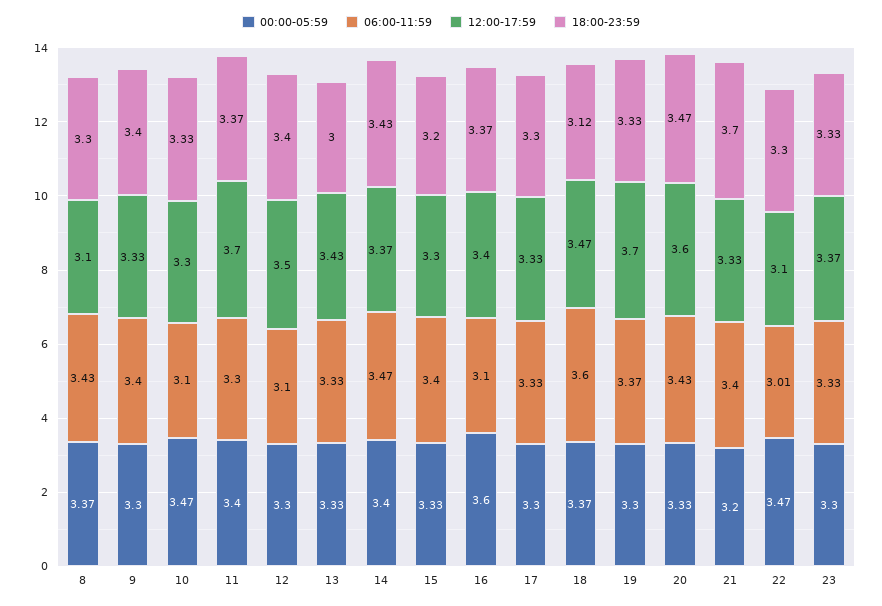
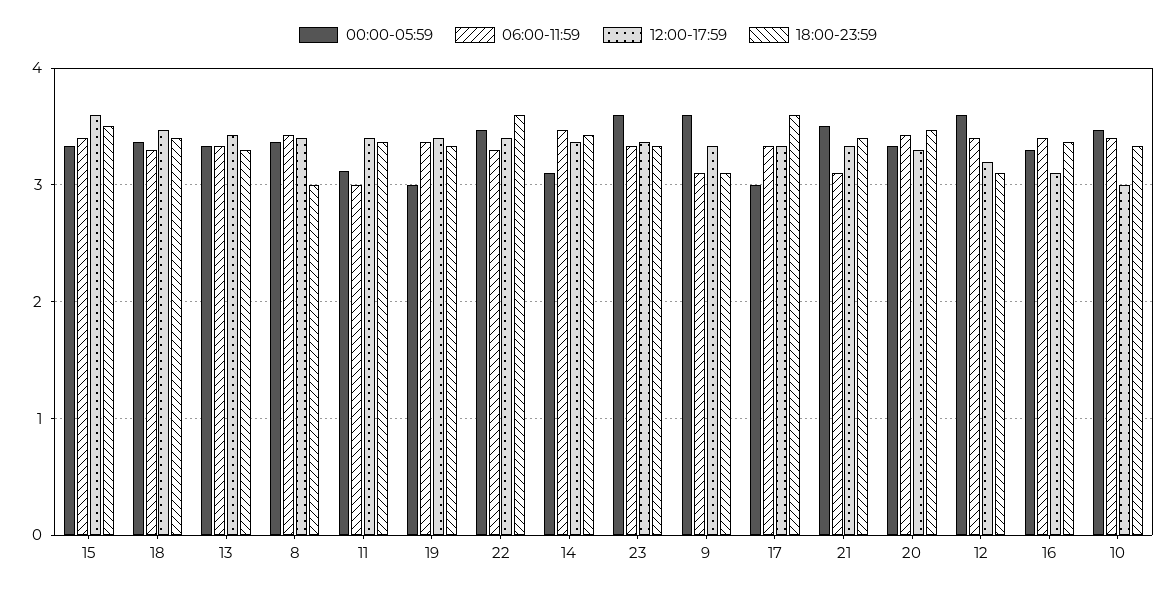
12:00-17:59, 8: 3.1 -> 3.4
18:00-23:59, 8: 3.3 -> 3
00:00-05:59, 9: 3.3 -> 3.6
06:00-11:59, 9: 3.4 -> 3.1
18:00-23:59, 9: 3.4 -> 3.1
06:00-11:59, 10: 3.1 -> 3.4
12:00-17:59, 10: 3.3 -> 3
00:00-05:59, 11: 3.4 -> 3.1
06:00-11:59, 11: 3.3 -> 3
12:00-17:59, 11: 3.7 -> 3.4
00:00-05:59, 12: 3.3 -> 3.6
06:00-11:59, 12: 3.1 -> 3.4
12:00-17:59, 12: 3.5 -> 3.2
18:00-23:59, 12: 3.4 -> 3.1
18:00-23:59, 13: 3 -> 3.3
00:00-05:59, 14: 3.4 -> 3.1
12:00-17:59, 15: 3.3 -> 3.6
18:00-23:59, 15: 3.2 -> 3.5
00:00-05:59, 16: 3.6 -> 3.3
06:00-11:59, 16: 3.1 -> 3.4
12:00-17:59, 16: 3.4 -> 3.1
00:00-05:59, 17: 3.3 -> 3
18:00-23:59, 17: 3.3 -> 3.6
06:00-11:59, 18: 3.6 -> 3.3
18:00-23:59, 18: 3.12 -> 3.4
00:00-05:59, 19: 3.3 -> 3
12:00-17:59, 19: 3.7 -> 3.4
12:00-17:59, 20: 3.6 -> 3.3
00:00-05:59, 21: 3.2 -> 3.5
06:00-11:59, 21: 3.4 -> 3.1
18:00-23:59, 21: 3.7 -> 3.4
06:00-11:59, 22: 3.01 -> 3.3
12:00-17:59, 22: 3.1 -> 3.4
18:00-23:59, 22: 3.3 -> 3.6
00:00-05:59, 23: 3.3 -> 3.6

